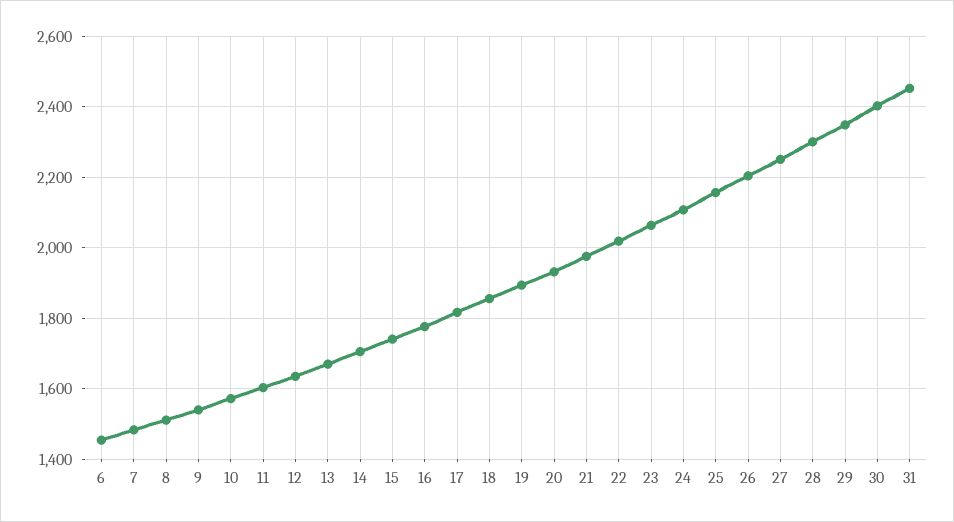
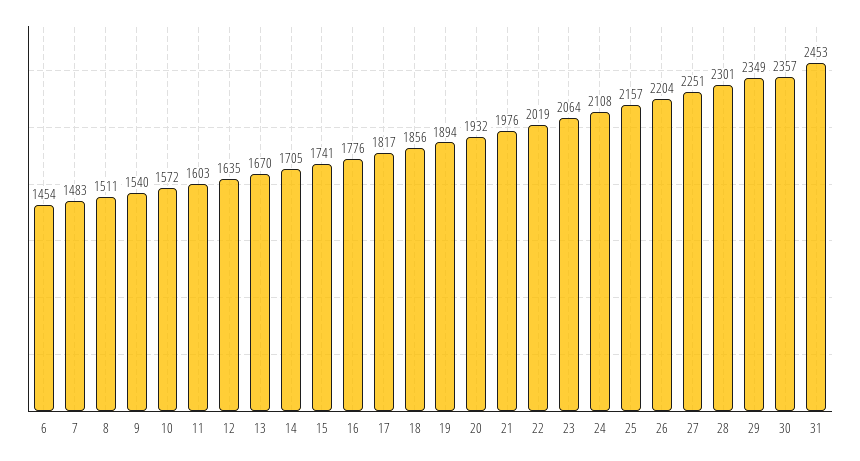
30: 2400 -> 2357

